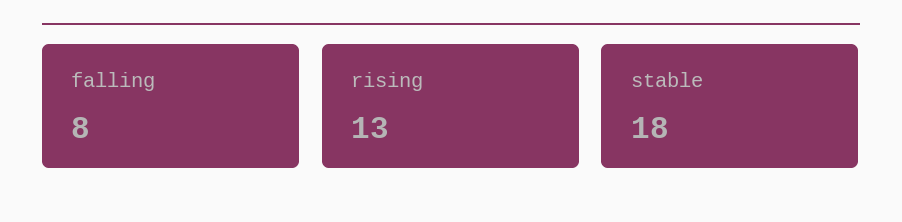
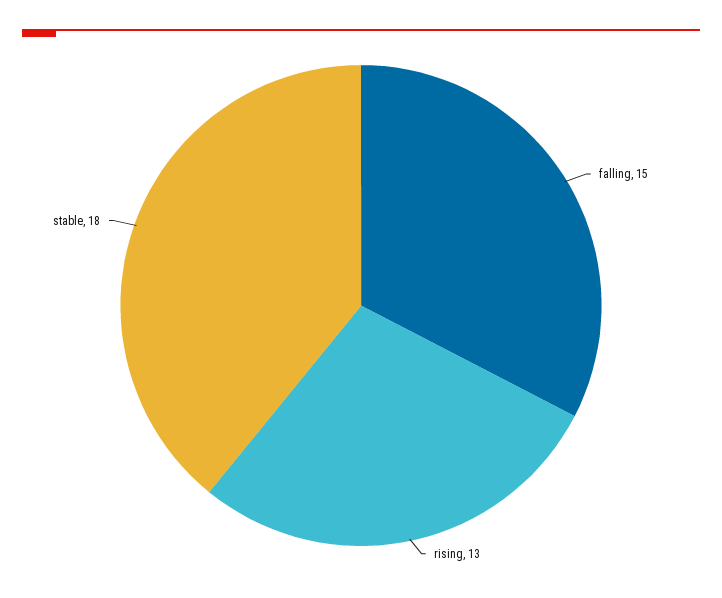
falling: 8 -> 15

